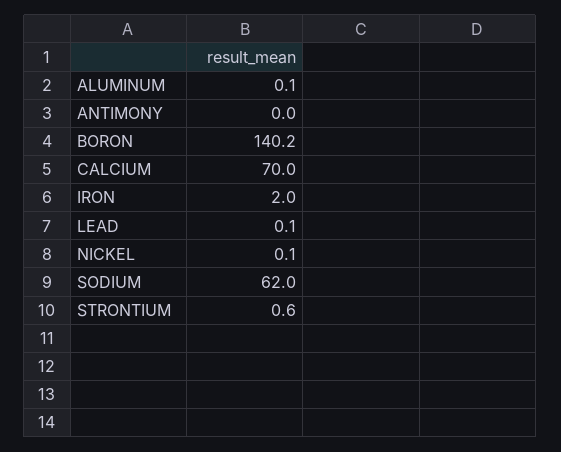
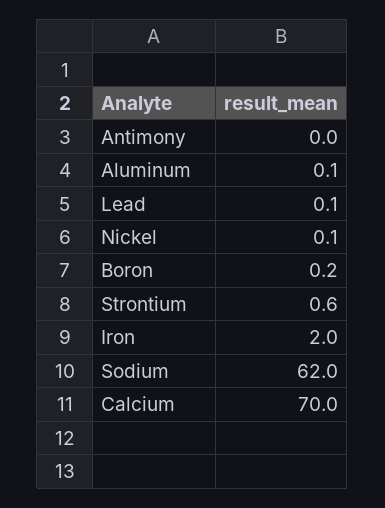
BORON: 140.2 -> 0.2

